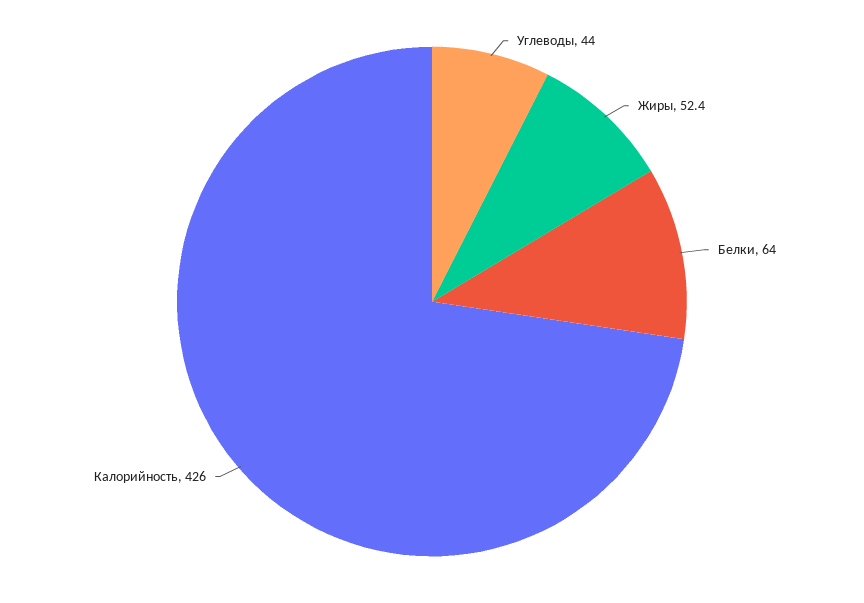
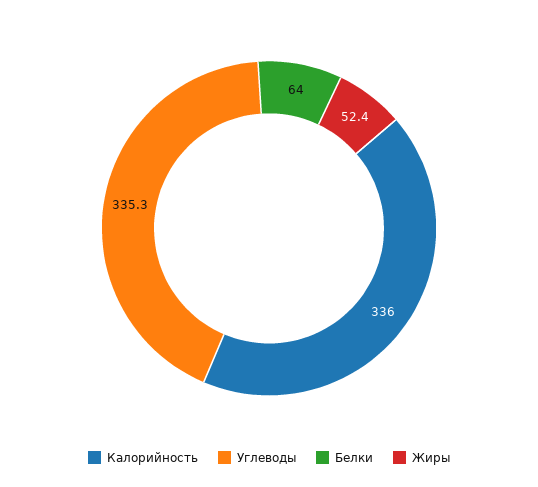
Углеводы: 44 -> 335.3
Калорийность: 426 -> 336

